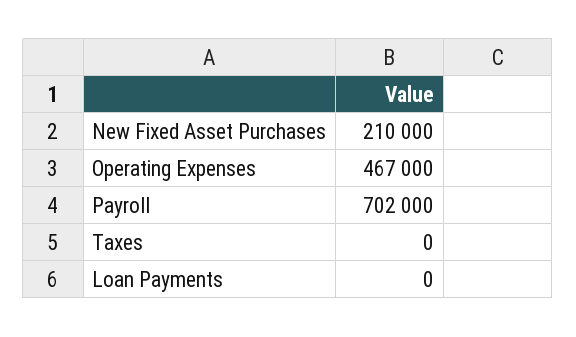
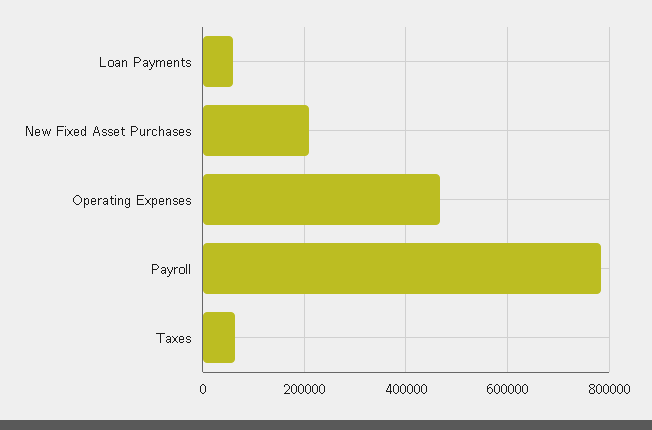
Payroll: 702000 -> 780000
Taxes: 0 -> 60000
Loan Payments: 0 -> 60000

